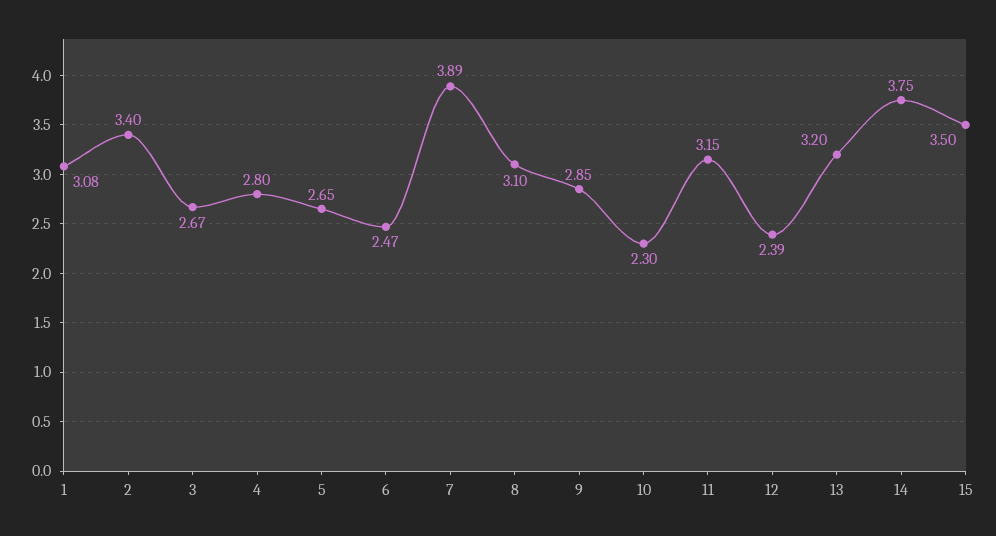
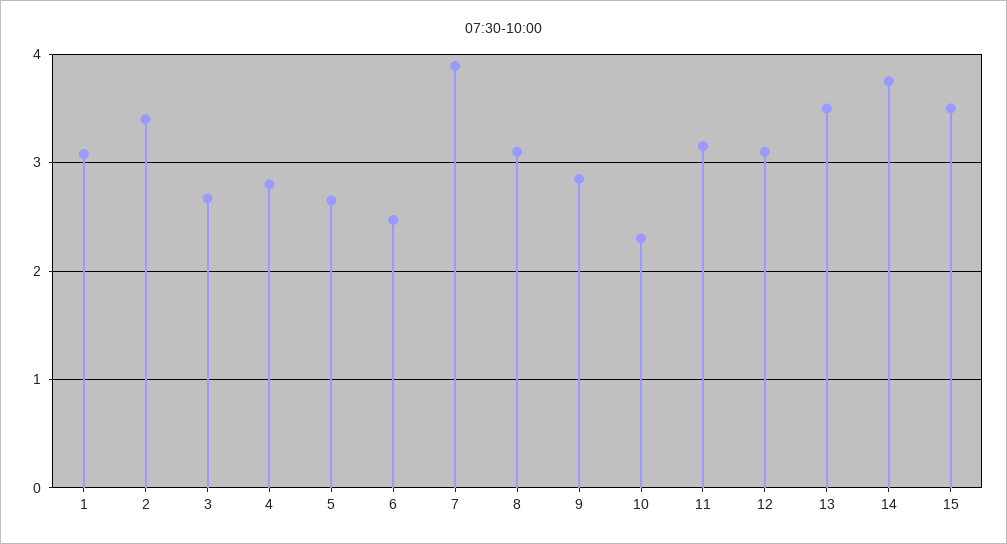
12: 2.39 -> 3.1
13: 3.2 -> 3.5

